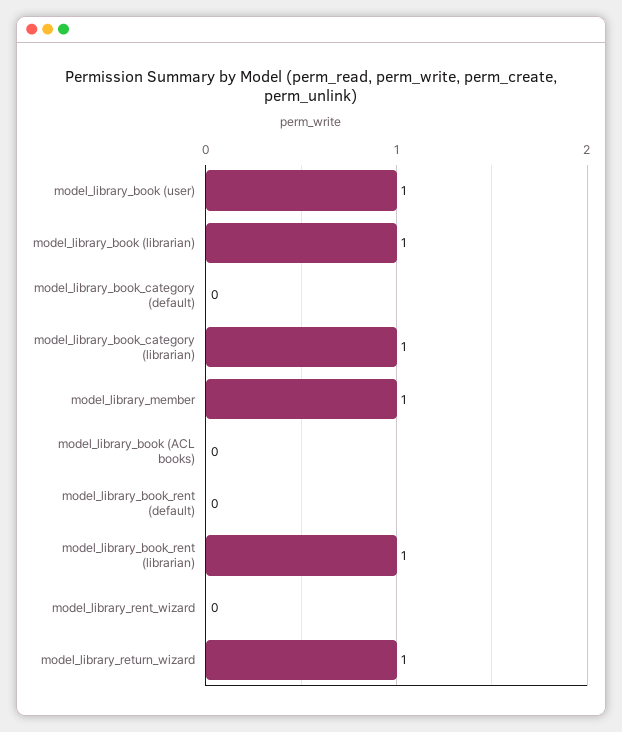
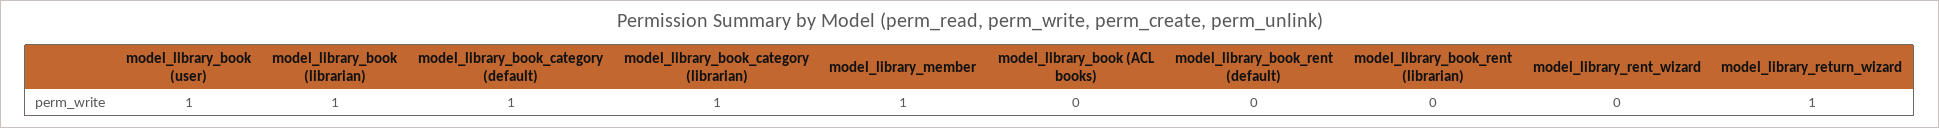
model_library_book_category (default): 0 -> 1
model_library_book_rent (librarian): 1 -> 0

